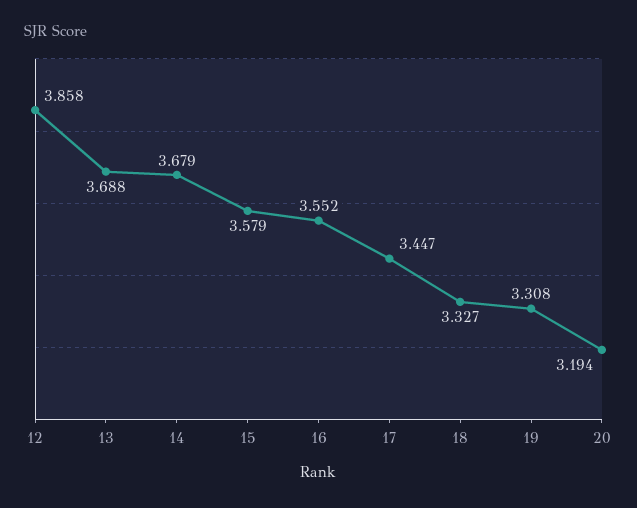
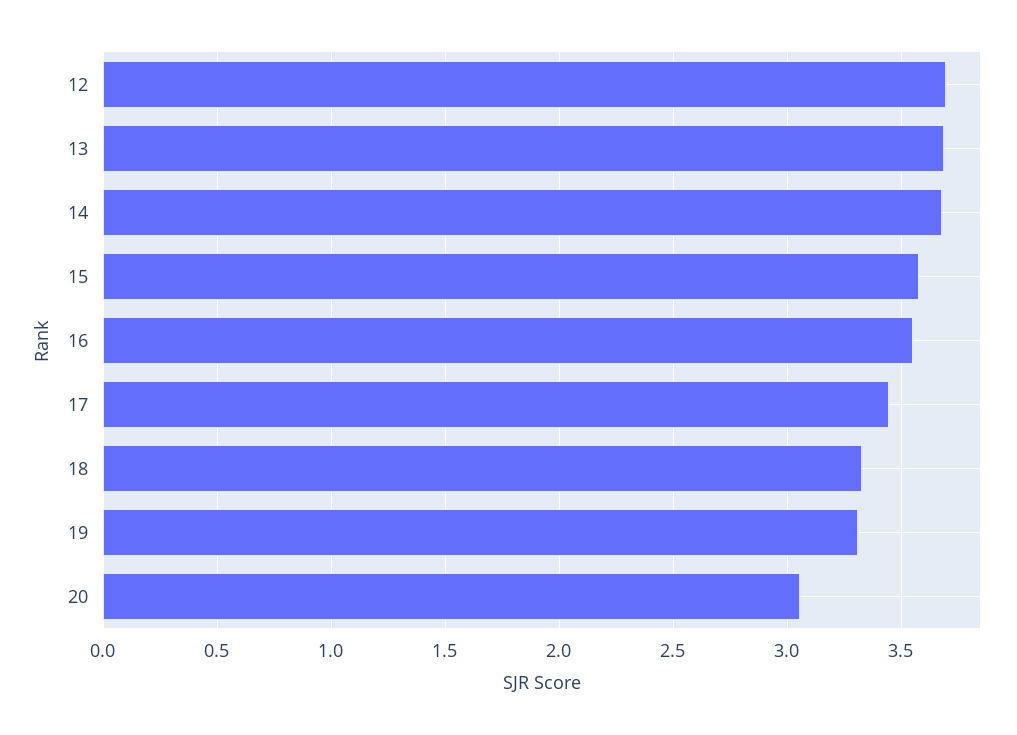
12: 3.858 -> 3.7
20: 3.194 -> 3.05

